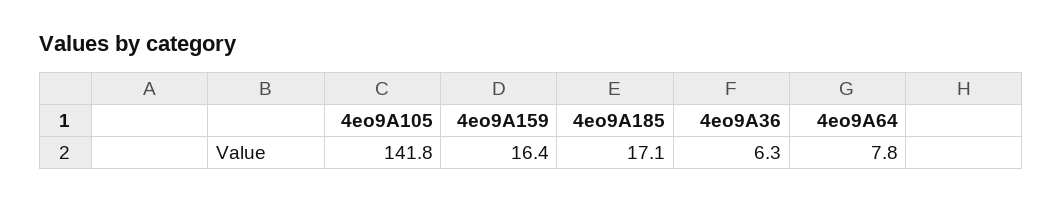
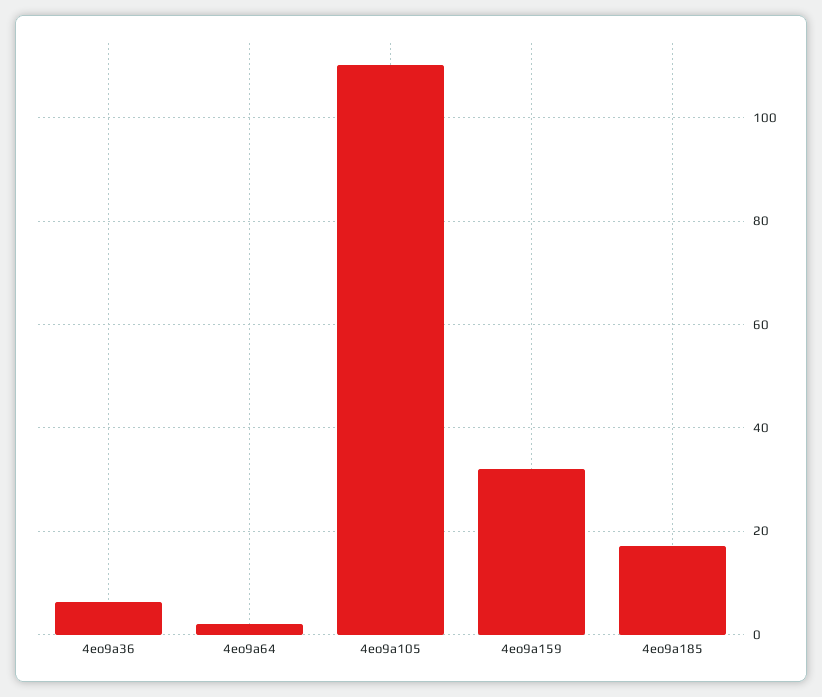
4eo9A105: 141.8 -> 110
4eo9A159: 16.4 -> 32
4eo9A64: 7.8 -> 2

